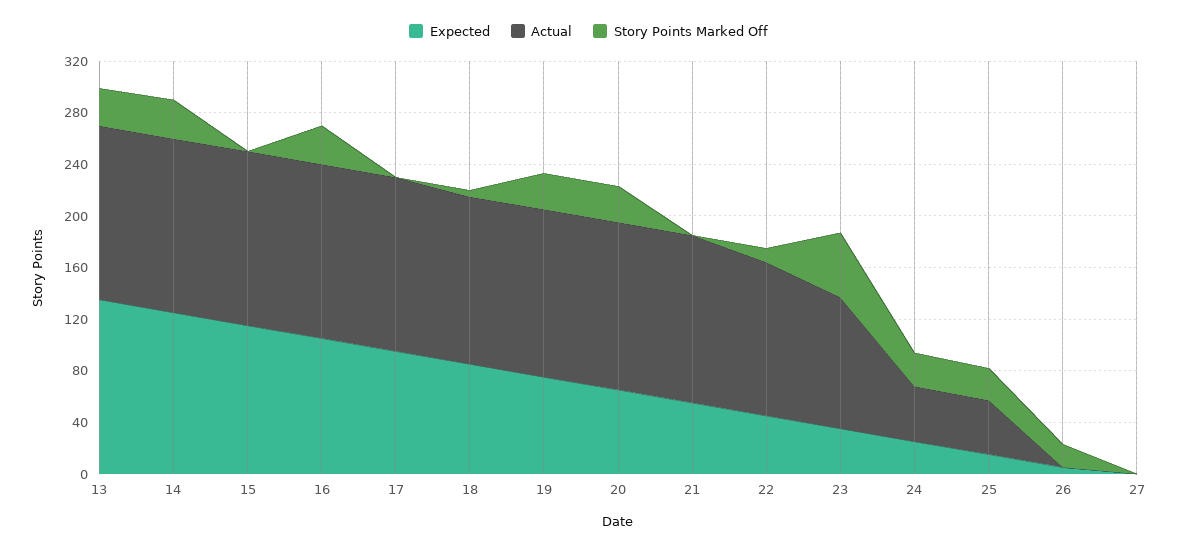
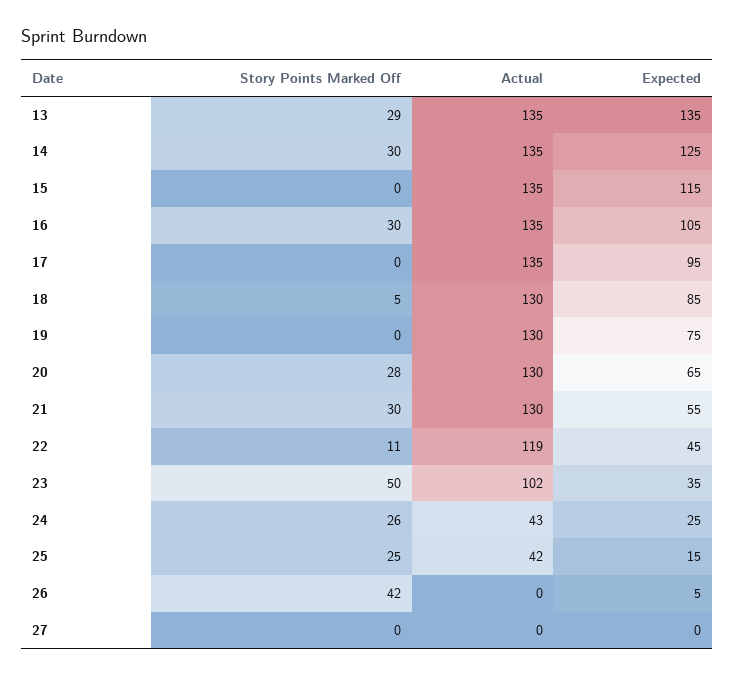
Story Points Marked Off, 19: 30 -> 0
Story Points Marked Off, 21: 0 -> 30
Story Points Marked Off, 26: 20 -> 42

